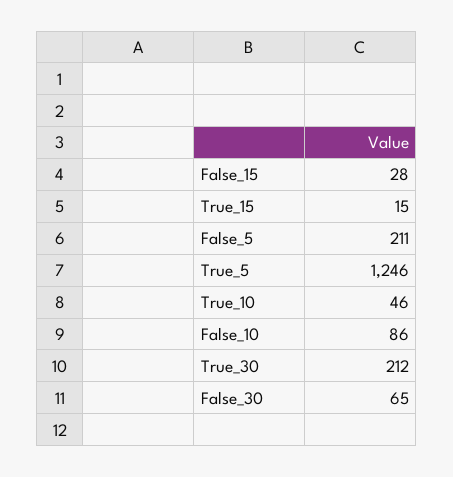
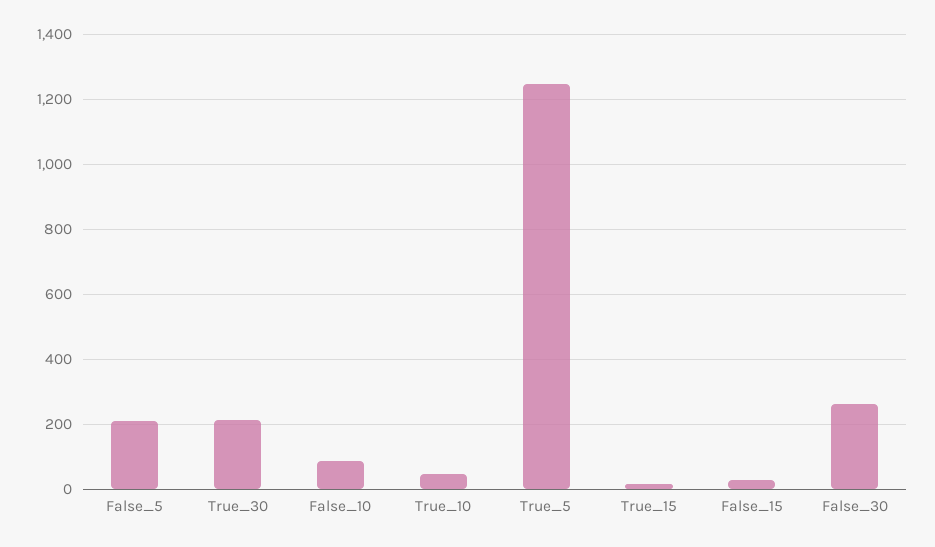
False_30: 65 -> 260

